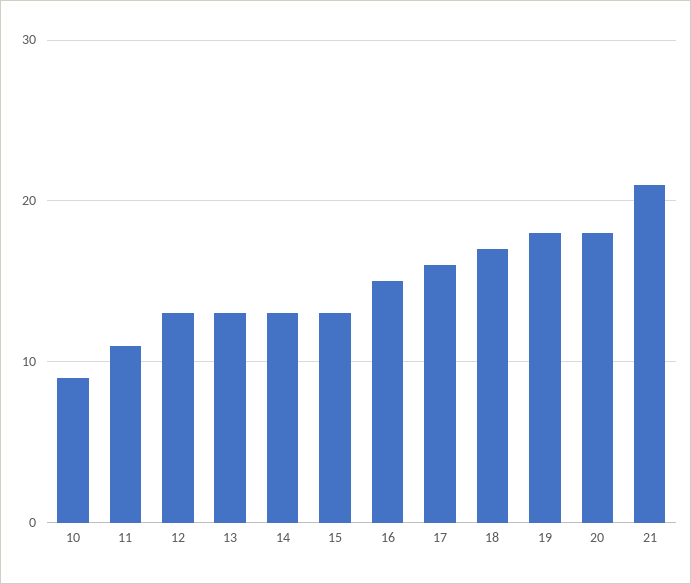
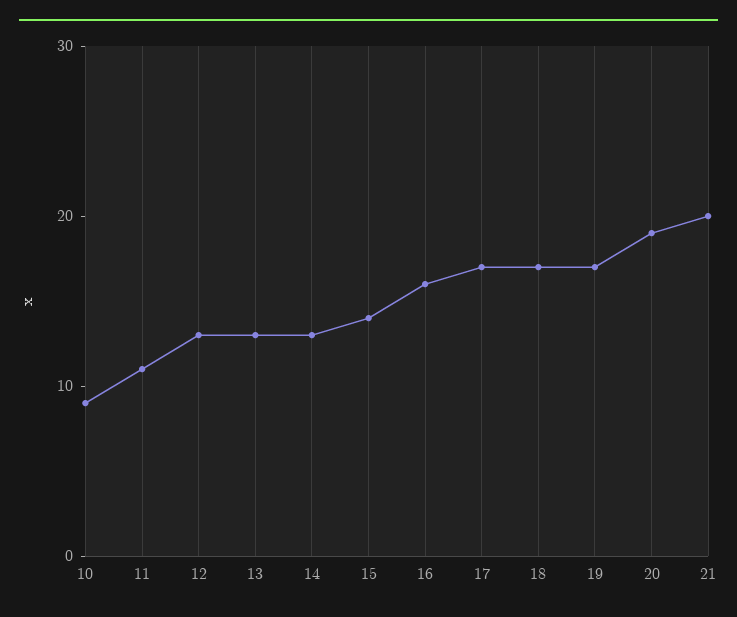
15: 13 -> 14
16: 15 -> 16
17: 16 -> 17
19: 18 -> 17
20: 18 -> 19
21: 21 -> 20

